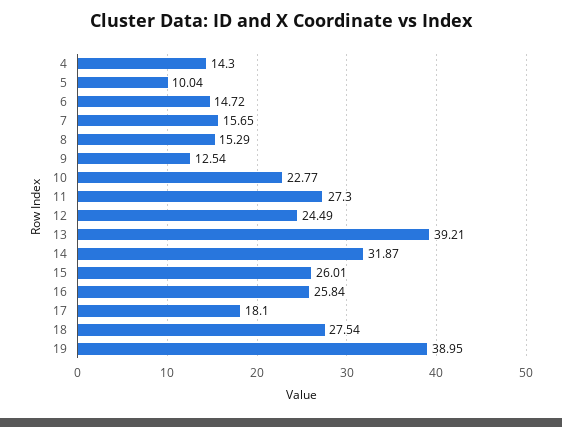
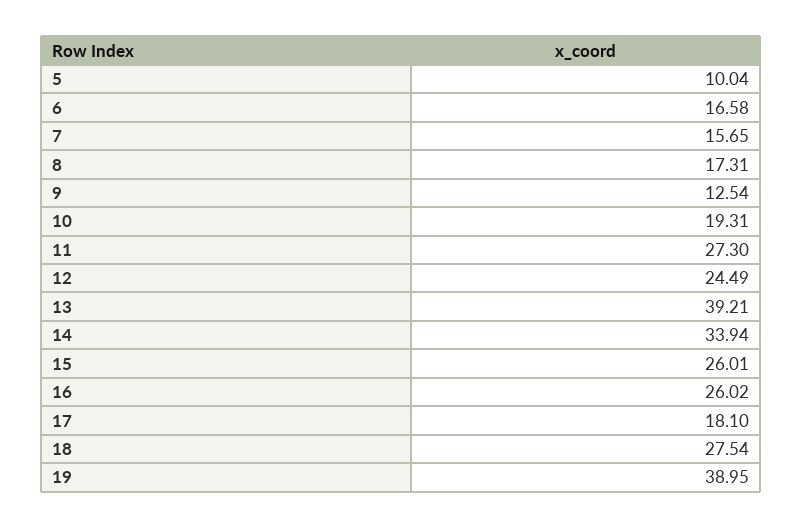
4: 14.3 -> none
6: 14.72 -> 16.58
8: 15.29 -> 17.31
10: 22.77 -> 19.31
14: 31.87 -> 33.94
16: 25.84 -> 26.02

